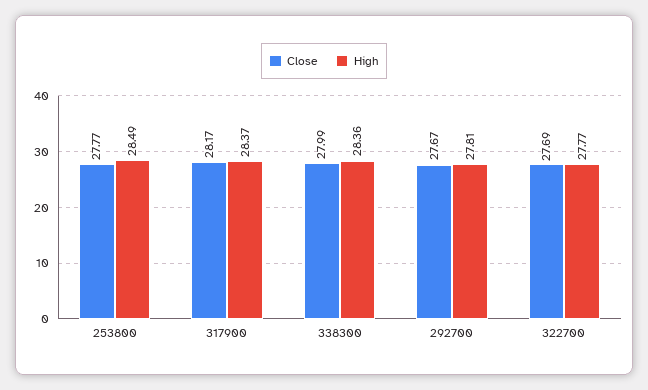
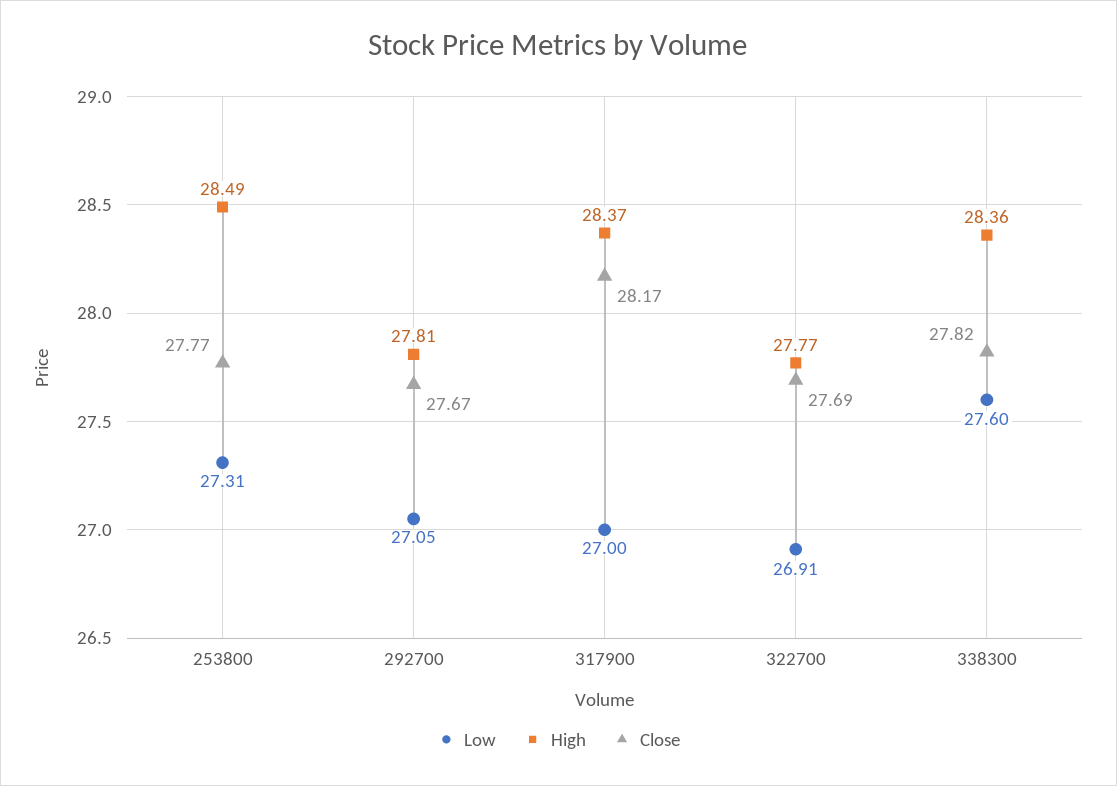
Close, 338300: 27.99 -> 27.82
Low, 253800: none -> 27.31
Low, 292700: none -> 27.05
Low, 317900: none -> 27
Low, 322700: none -> 26.91
Low, 338300: none -> 27.6

